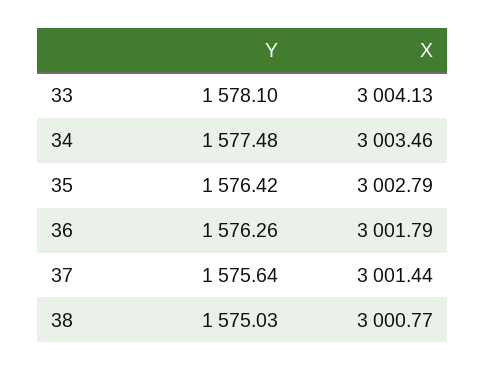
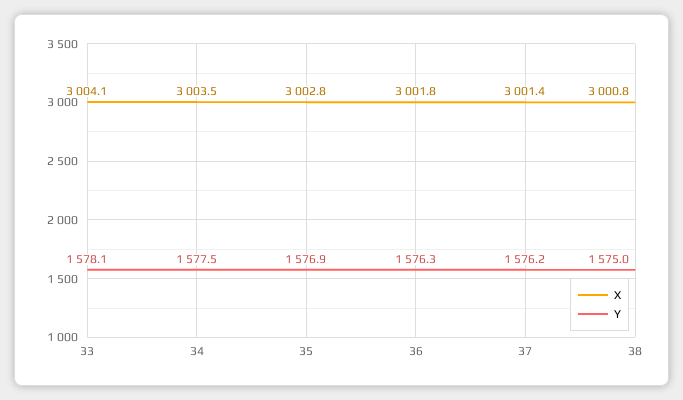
Y, 35: 1576.42 -> 1576.9
Y, 37: 1575.64 -> 1576.2

